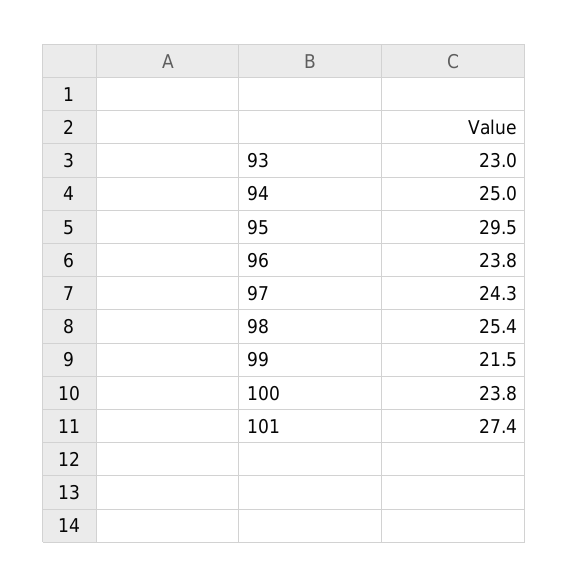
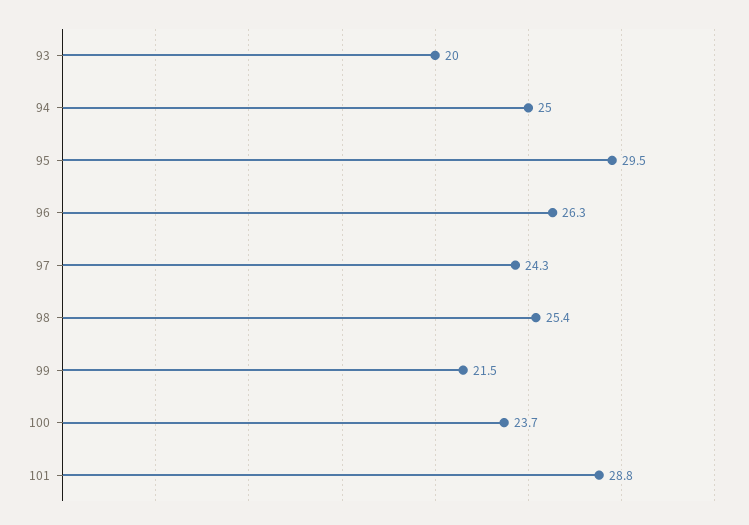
93: 23 -> 20
96: 23.8 -> 26.3
100: 23.8 -> 23.7
101: 27.4 -> 28.8

